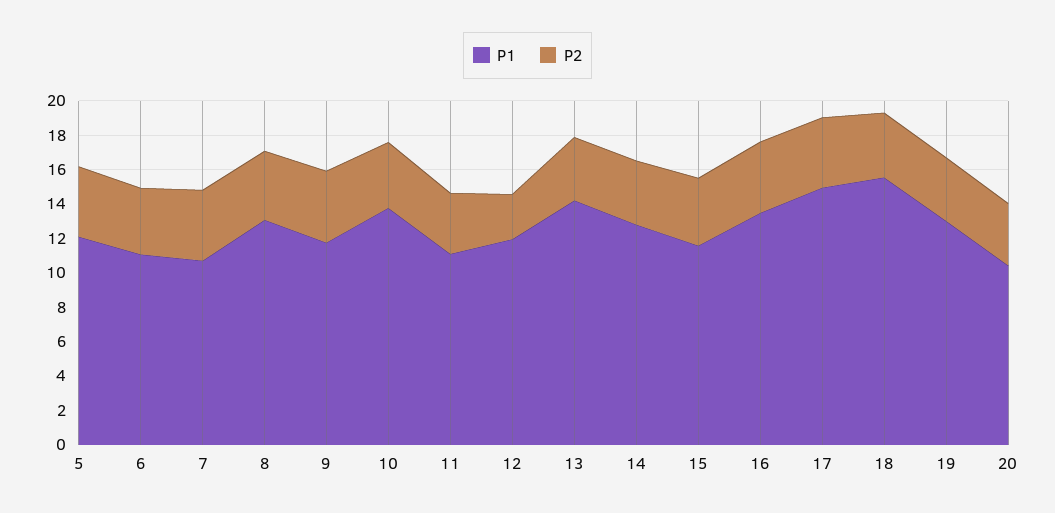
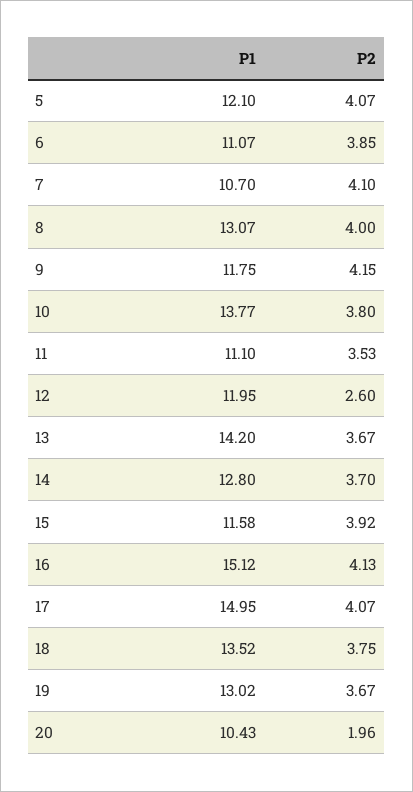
P1, 16: 13.5 -> 15.12
P1, 18: 15.5 -> 13.52
P2, 20: 3.5 -> 1.96

